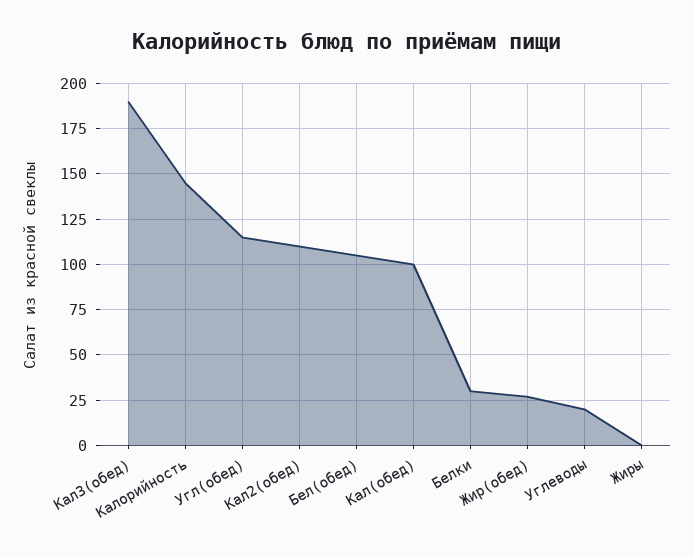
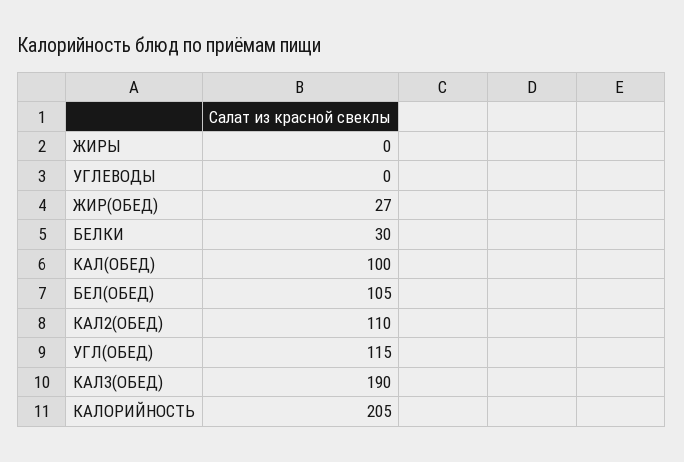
Калорийность: 145 -> 205
Углеводы: 20 -> 0

